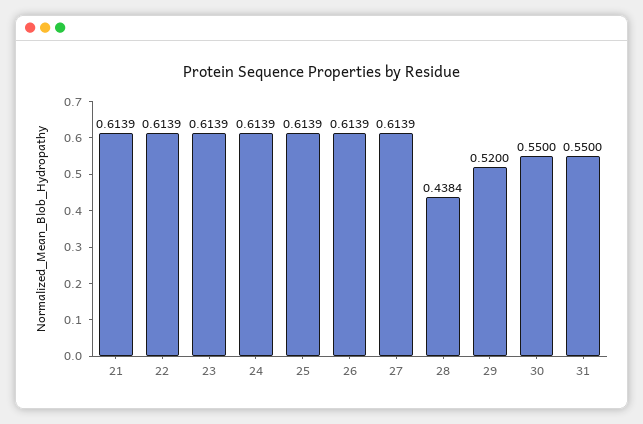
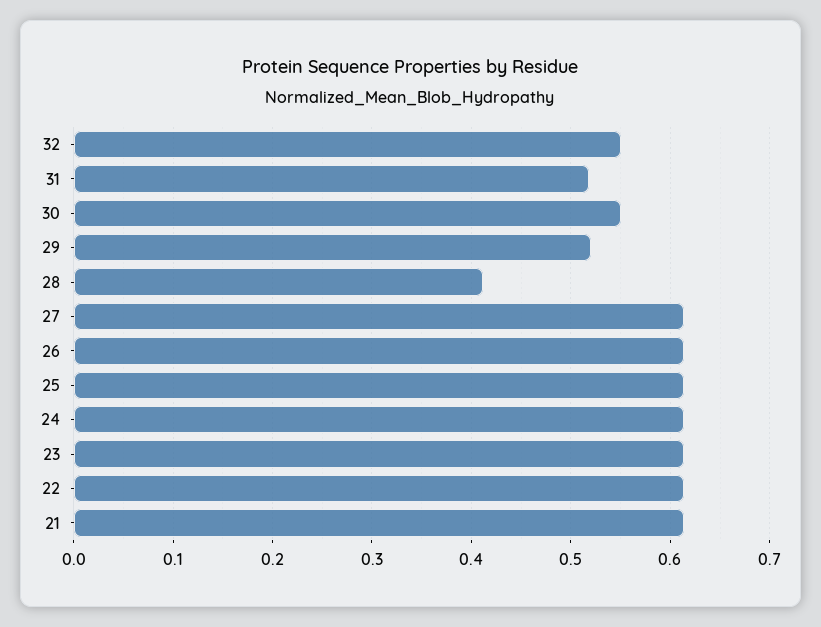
28: 0.4384 -> 0.41
31: 0.55 -> 0.52
32: none -> 0.55

